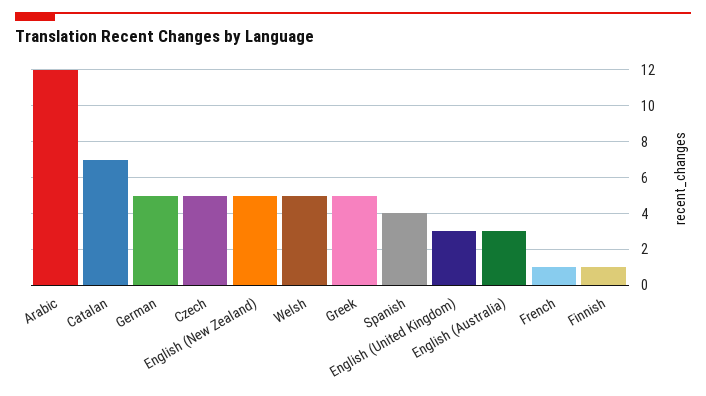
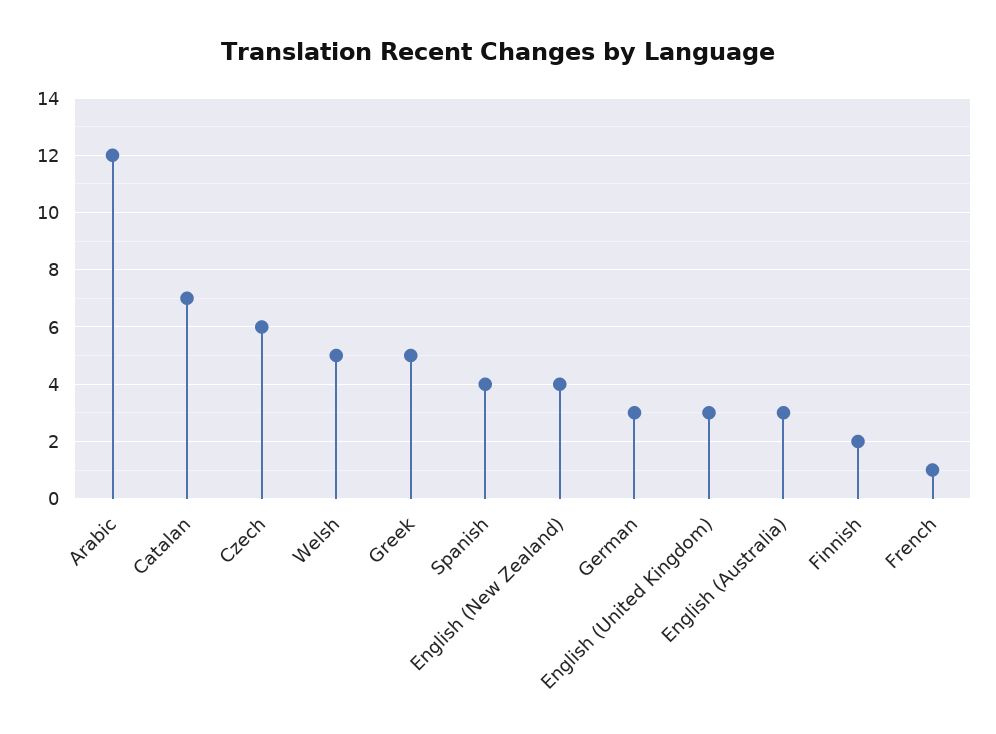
German: 5 -> 3
Czech: 5 -> 6
English (New Zealand): 5 -> 4
Finnish: 1 -> 2

